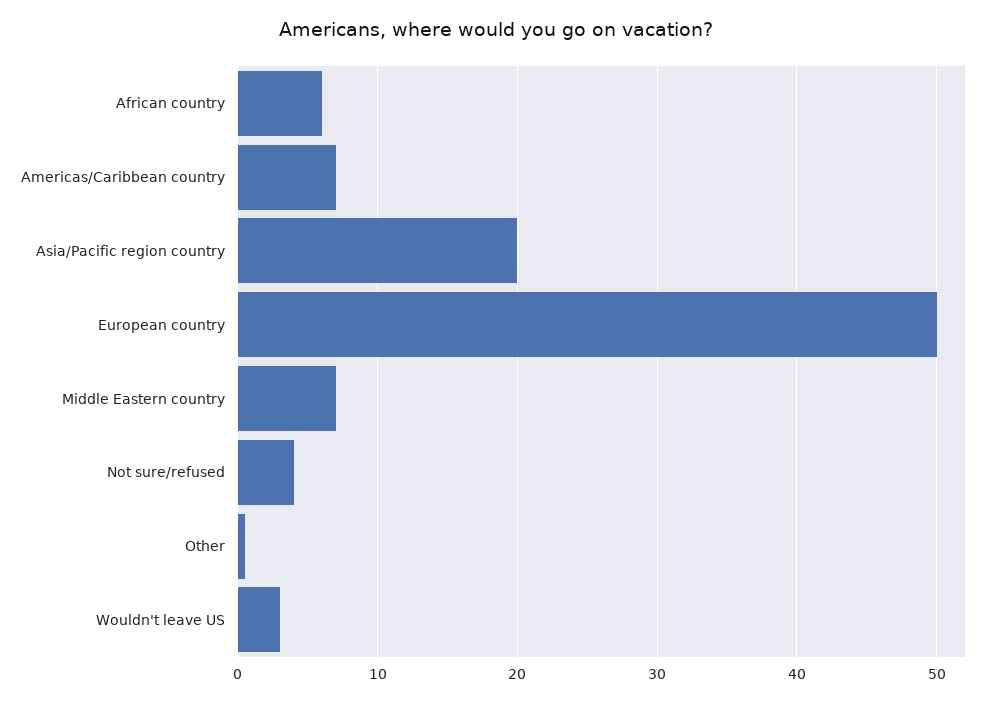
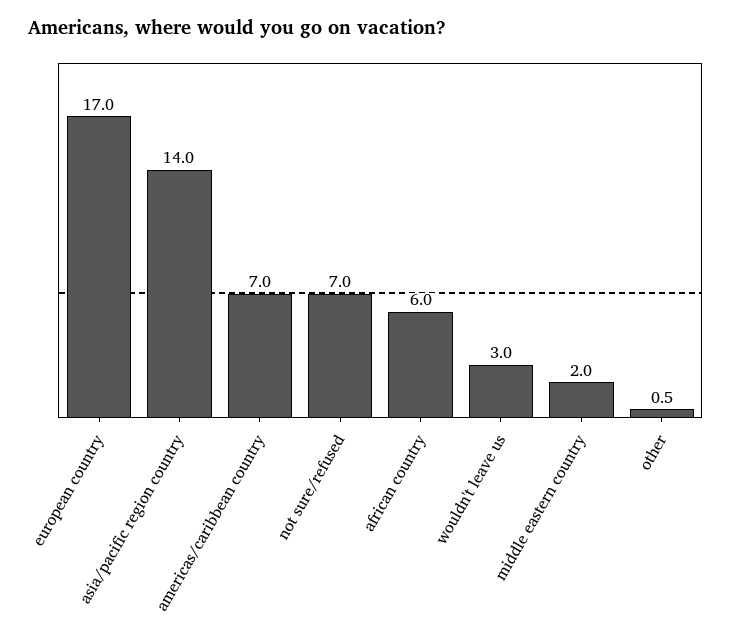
Asia/Pacific region country: 20 -> 14
European country: 50 -> 17
Middle Eastern country: 7 -> 2
Not sure/refused: 4 -> 7

